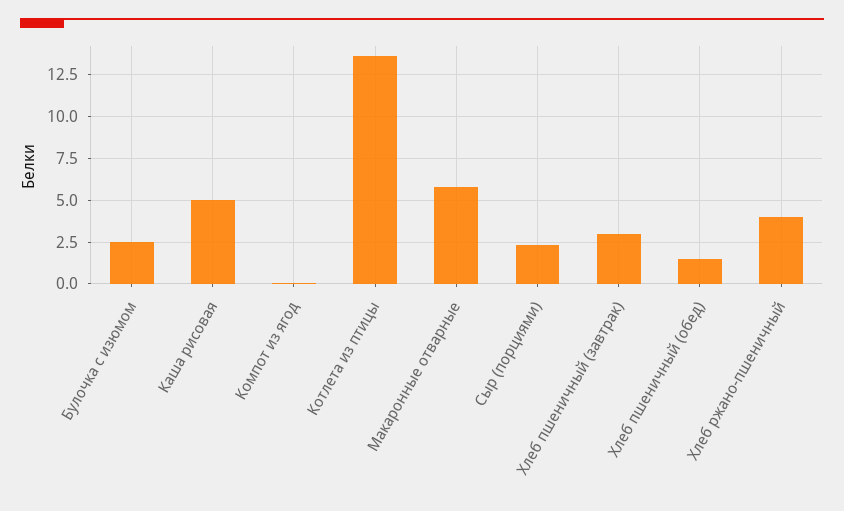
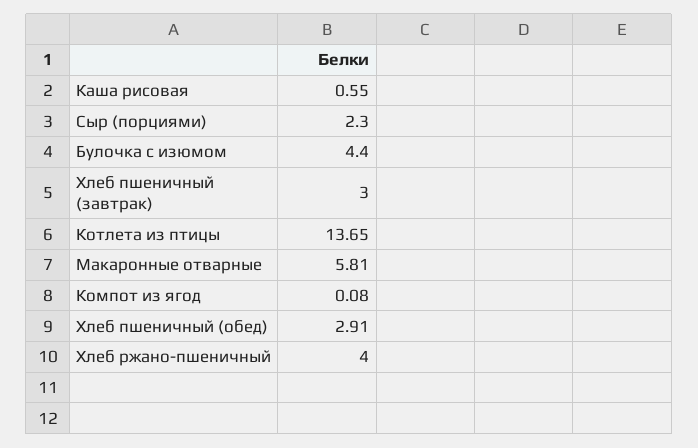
Булочка с изюмом: 2.5 -> 4.4
Каша рисовая: 5 -> 0.55
Хлеб пшеничный (обед): 1.5 -> 2.91

